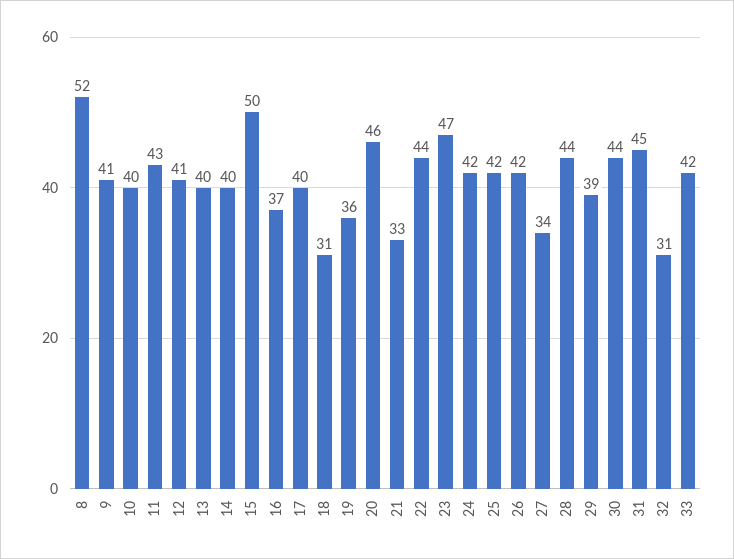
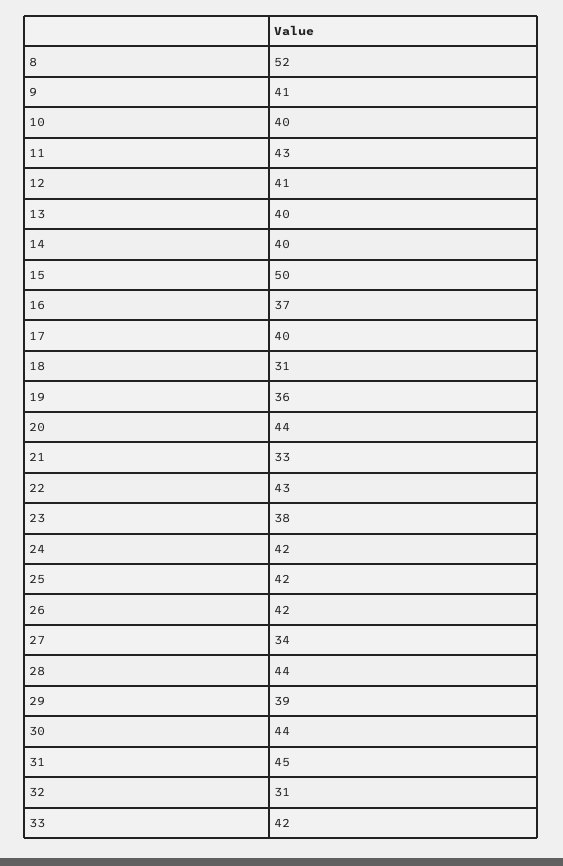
20: 46 -> 44
22: 44 -> 43
23: 47 -> 38

